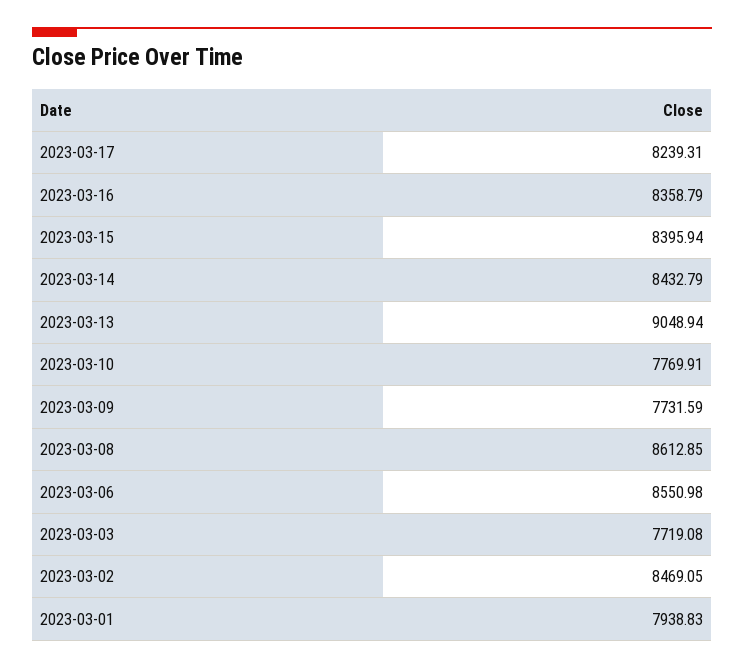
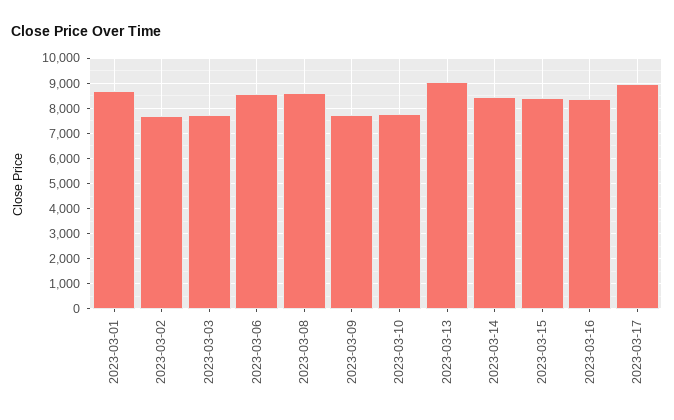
2023-03-17: 8239.31 -> 9000
2023-03-02: 8469.05 -> 7750
2023-03-01: 7938.83 -> 8750

